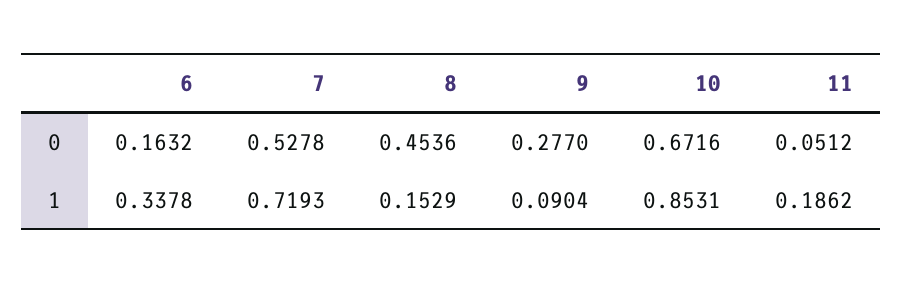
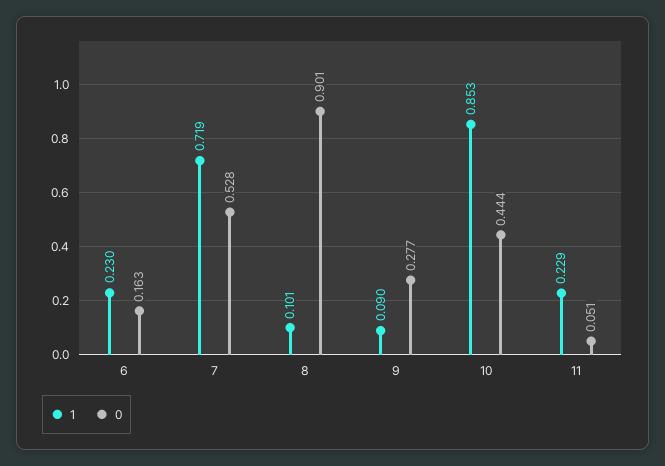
0, 8: 0.4536 -> 0.901
0, 10: 0.6716 -> 0.444
1, 6: 0.3378 -> 0.23
1, 8: 0.1529 -> 0.101
1, 11: 0.1862 -> 0.229

